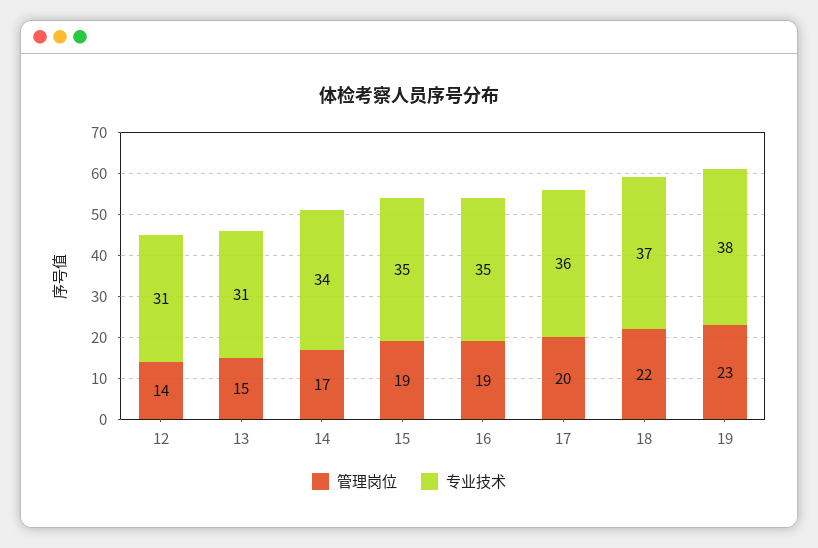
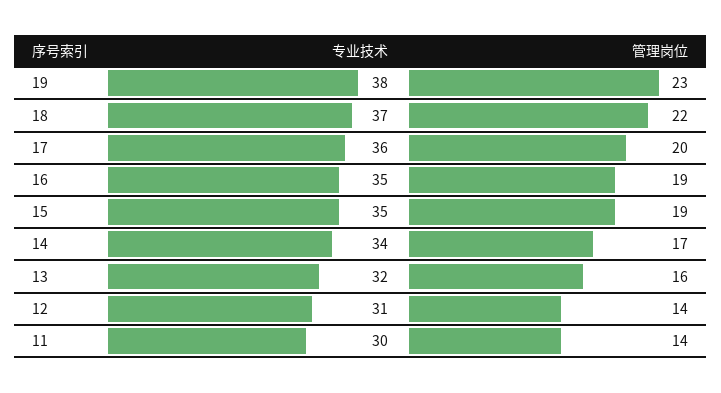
管理岗位, 13: 15 -> 16
专业技术, 13: 31 -> 32
专业技术, 11: none -> 30
管理岗位, 11: none -> 14

